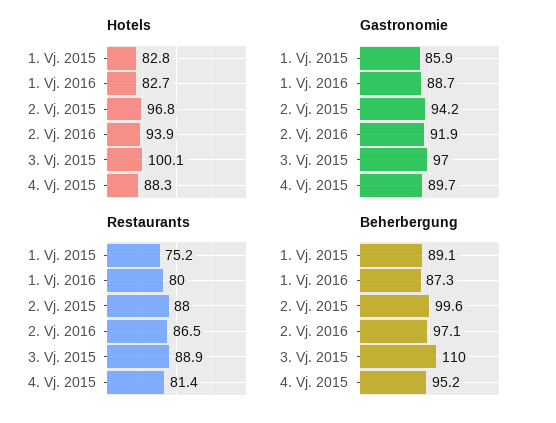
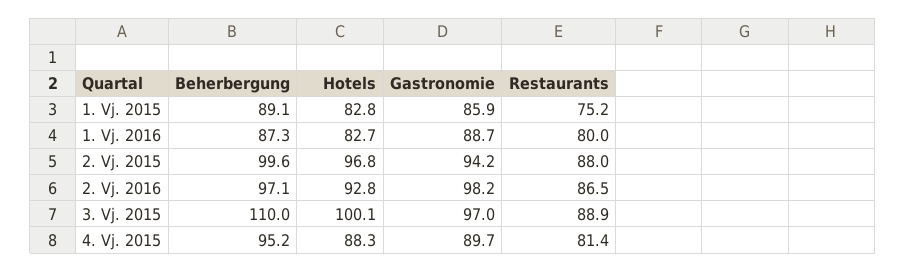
Hotels, 2. Vj. 2016: 93.9 -> 92.8
Gastronomie, 2. Vj. 2016: 91.9 -> 98.2

